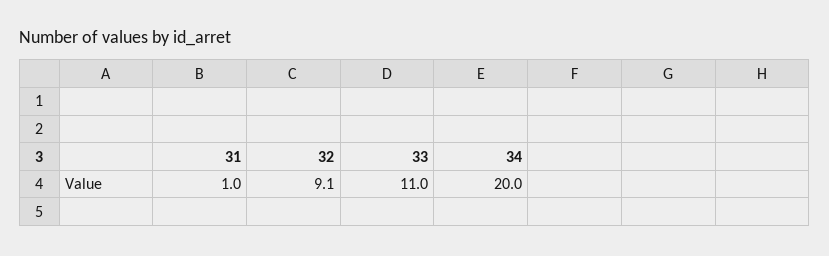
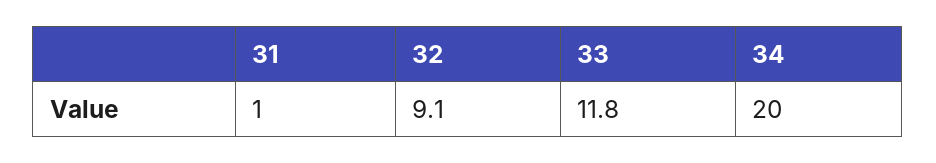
33: 11 -> 11.8

